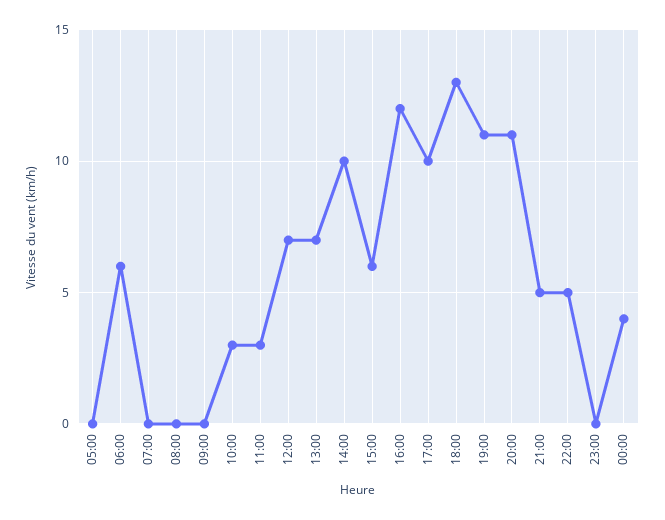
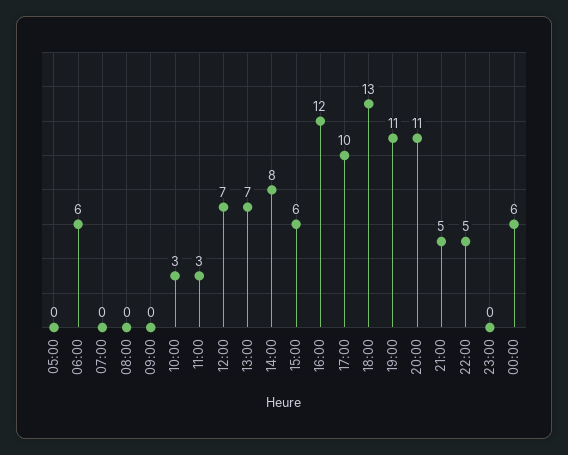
14:00: 10 -> 8
00:00: 4 -> 6

